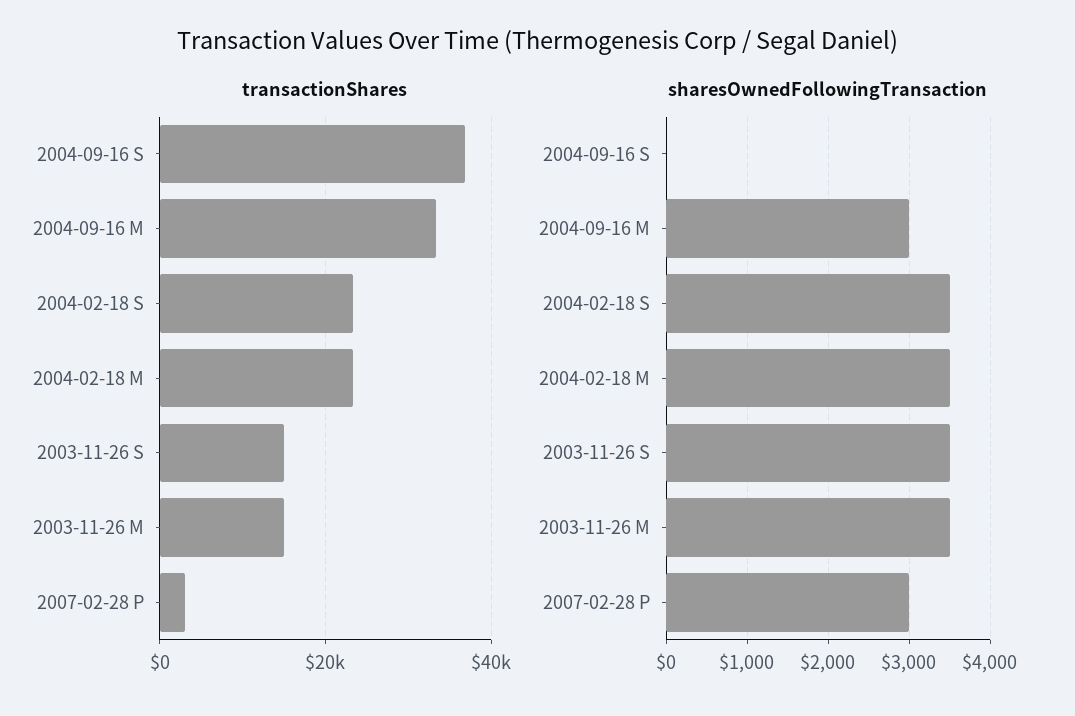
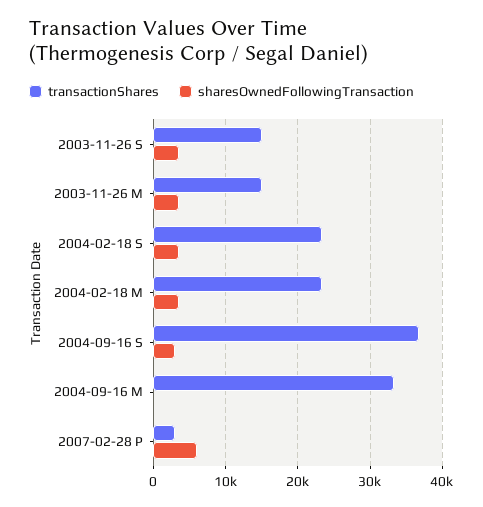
sharesOwnedFollowingTransaction, 2004-09-16 S: 0 -> 3000
sharesOwnedFollowingTransaction, 2004-09-16 M: 3000 -> 0
sharesOwnedFollowingTransaction, 2007-02-28 P: 3000 -> 6000

